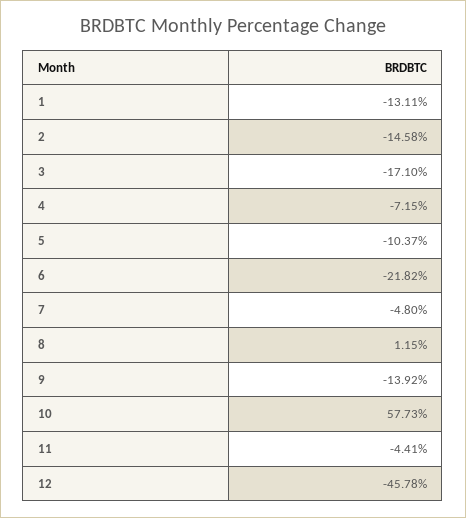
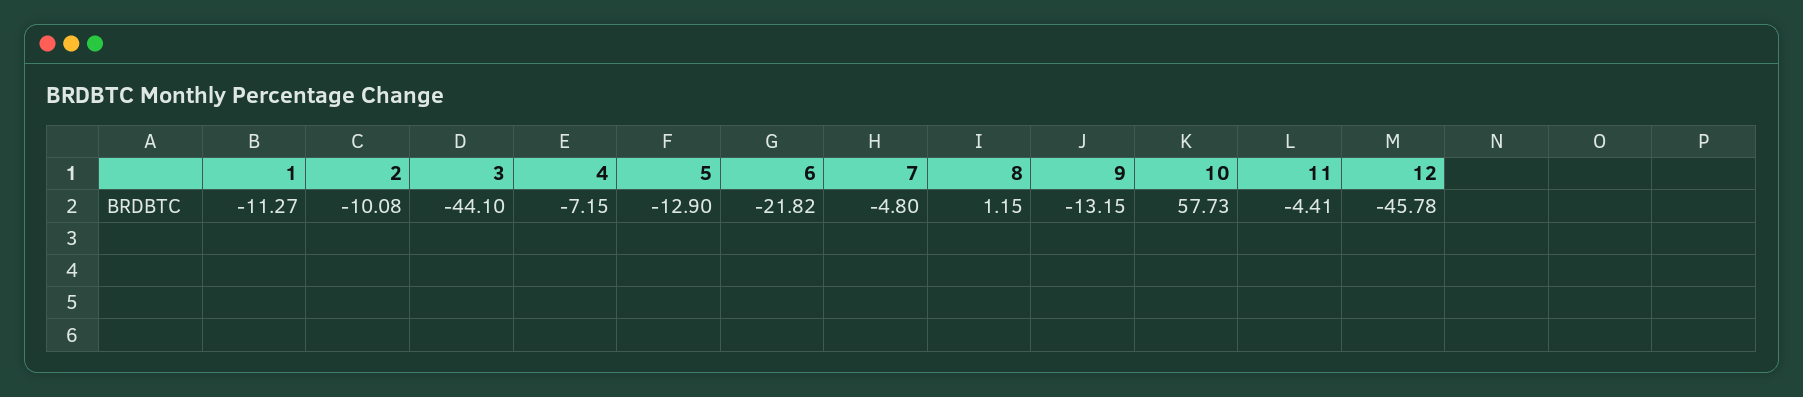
1: -13.11 -> -11.27
2: -14.58 -> -10.08
3: -17.1 -> -44.1
5: -10.37 -> -12.9
9: -13.92 -> -13.15

